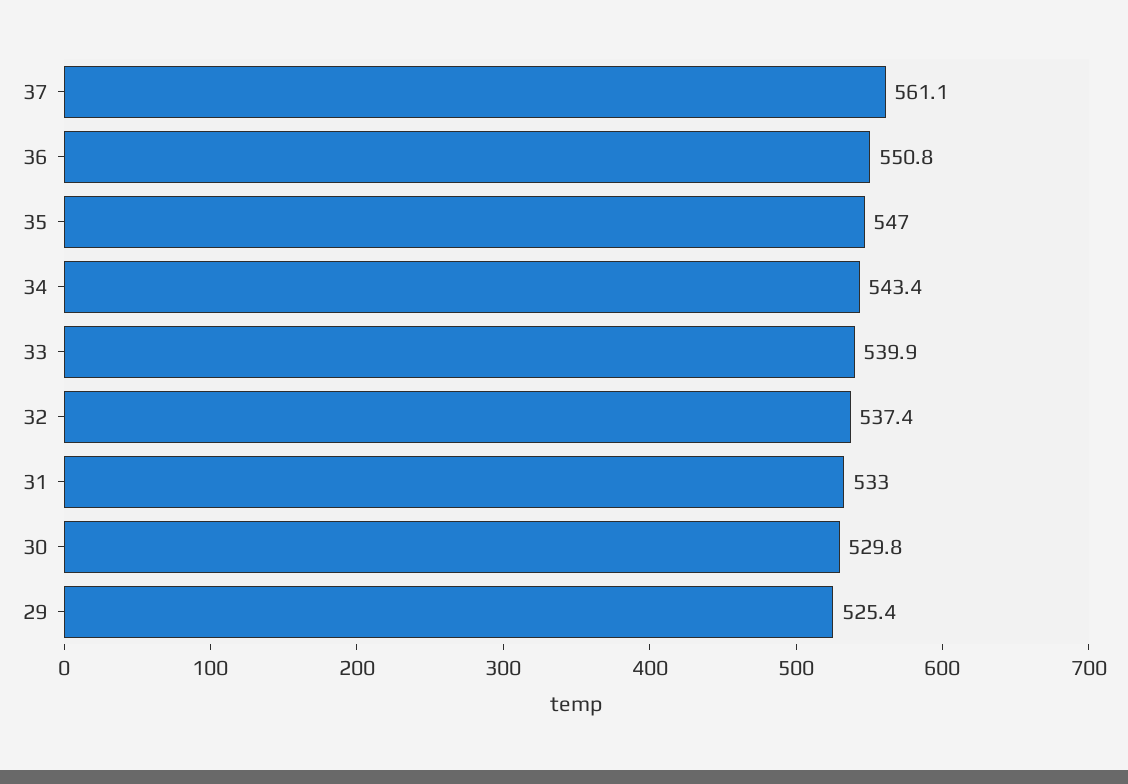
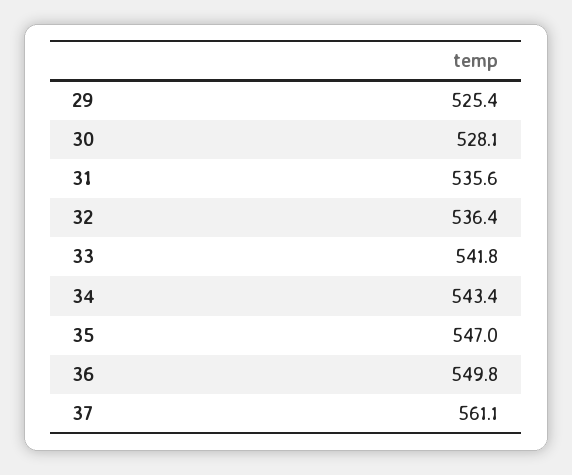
36: 550.8 -> 549.8
33: 539.9 -> 541.8
32: 537.4 -> 536.4
31: 533 -> 535.6
30: 529.8 -> 528.1

